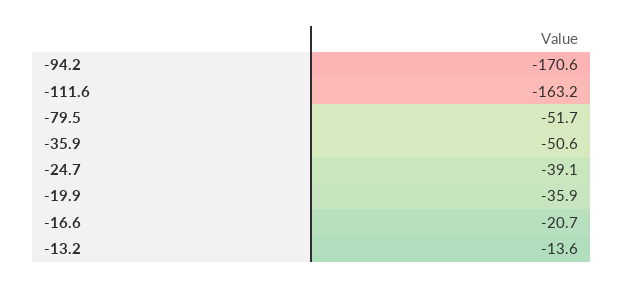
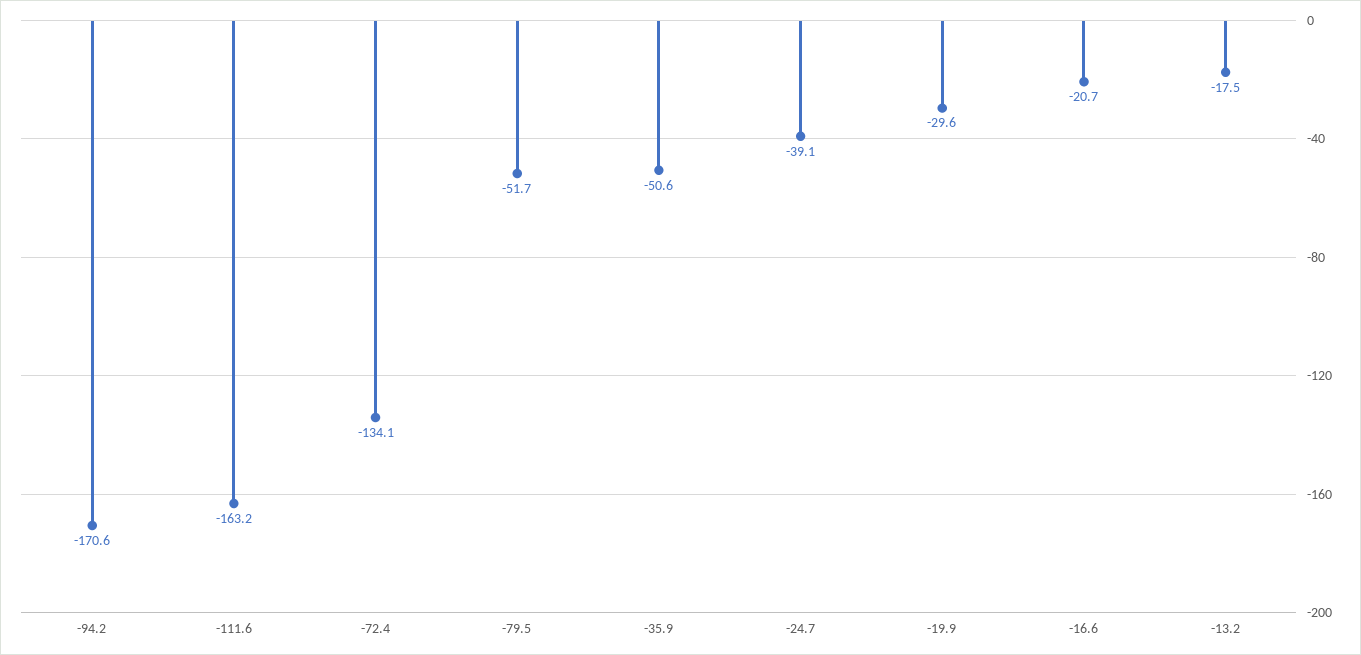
-19.9: -35.9 -> -29.6
-13.2: -13.6 -> -17.5
-72.4: none -> -134.1

